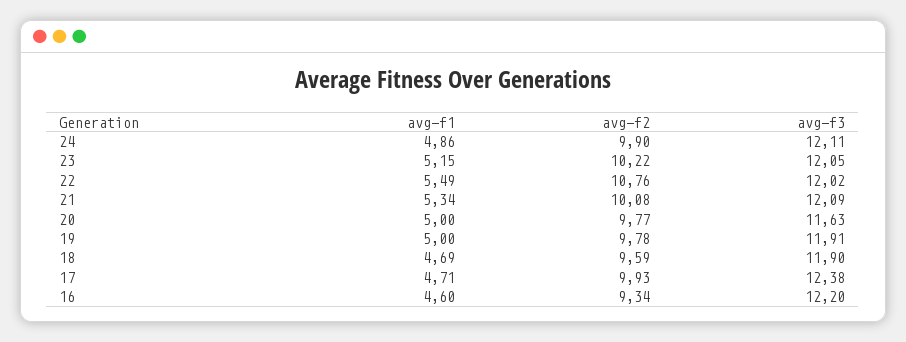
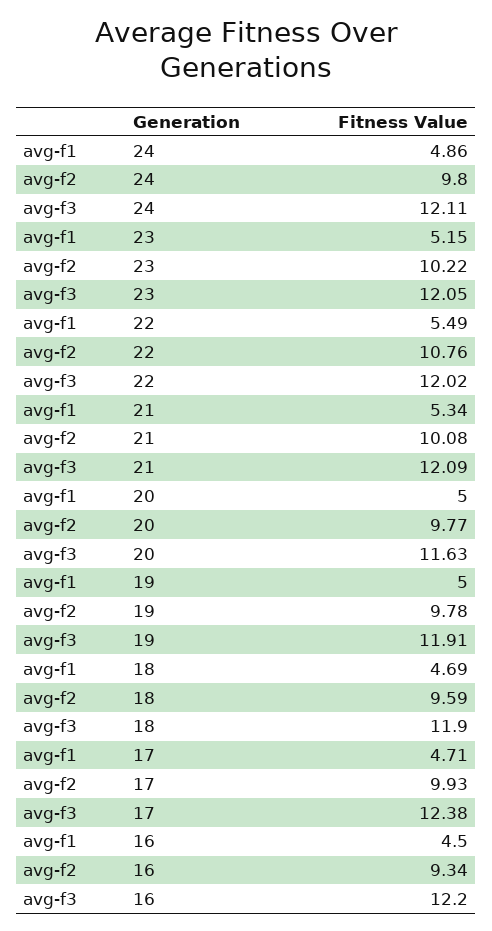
avg-f2, 24: 9.9 -> 9.8
avg-f1, 16: 4.6 -> 4.5

